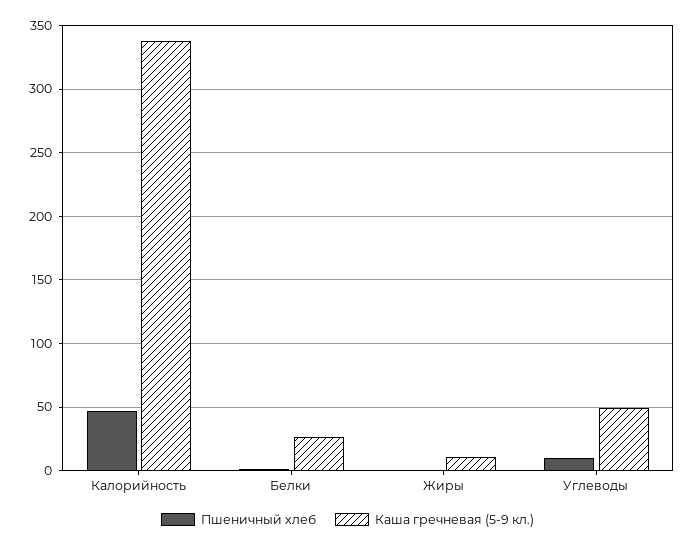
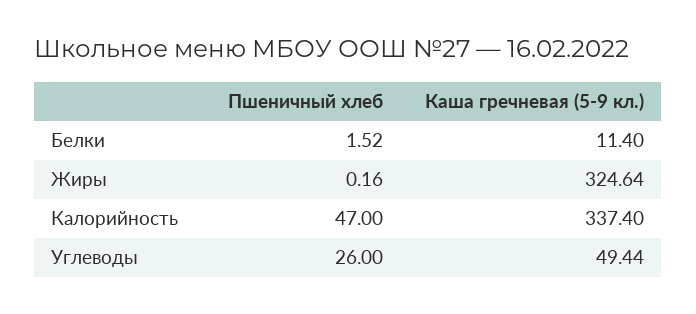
Каша гречневая (5-9 кл.), Белки: 25 -> 11.4
Каша гречневая (5-9 кл.), Жиры: 10 -> 324.64
Пшеничный хлеб, Углеводы: 10 -> 26

